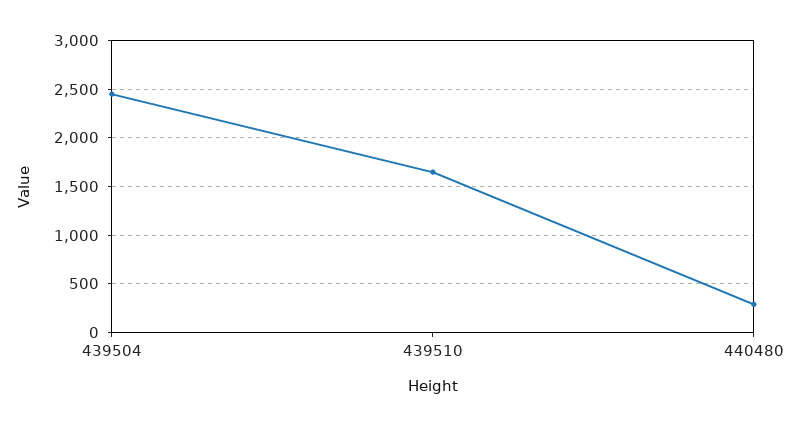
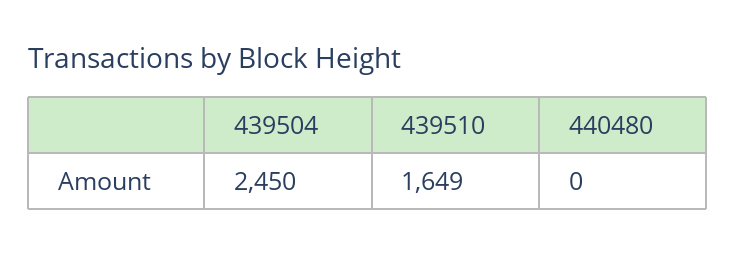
440480: 300 -> 0

